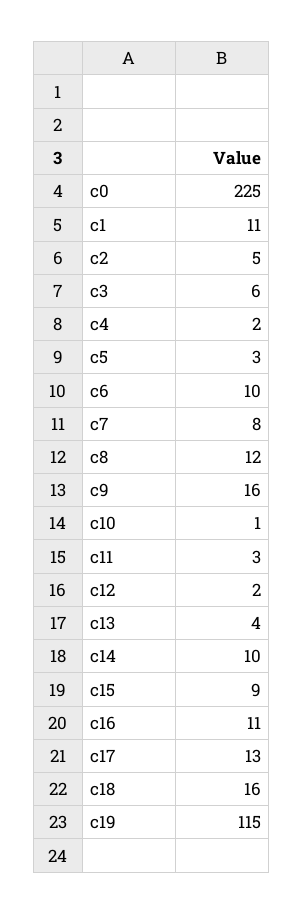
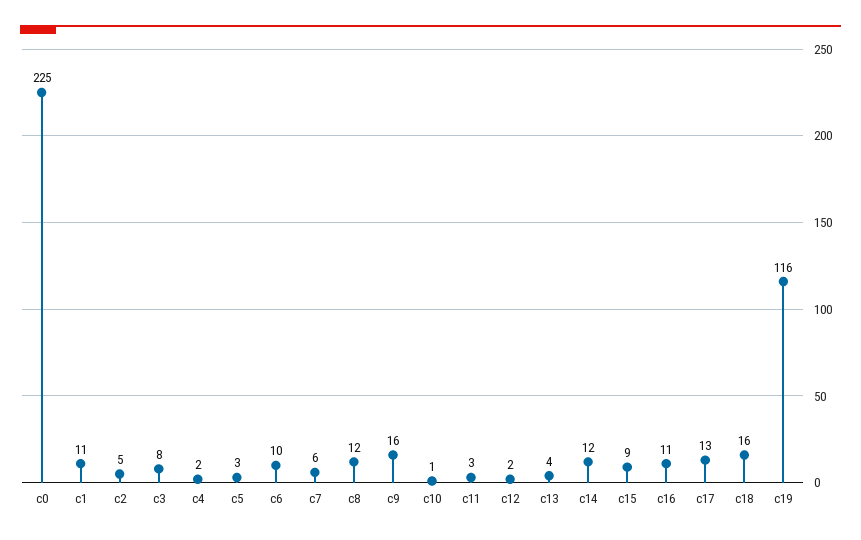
c3: 6 -> 8
c7: 8 -> 6
c14: 10 -> 12
c19: 115 -> 116

